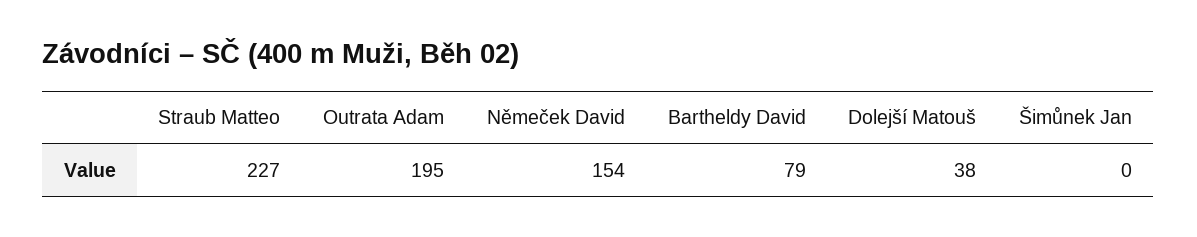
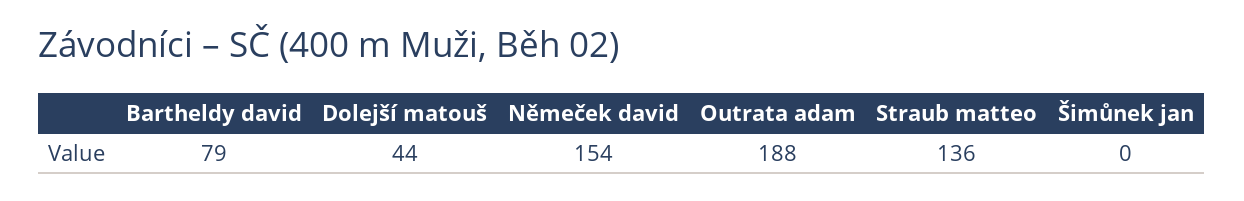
Straub Matteo: 227 -> 136
Outrata Adam: 195 -> 188
Dolejší Matouš: 38 -> 44

